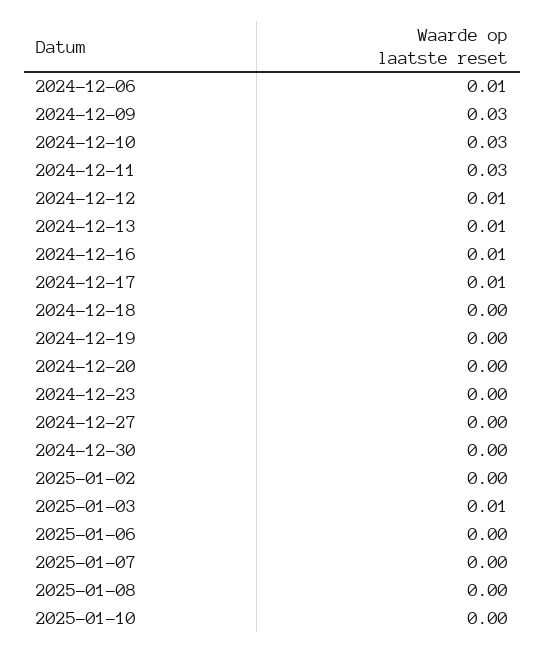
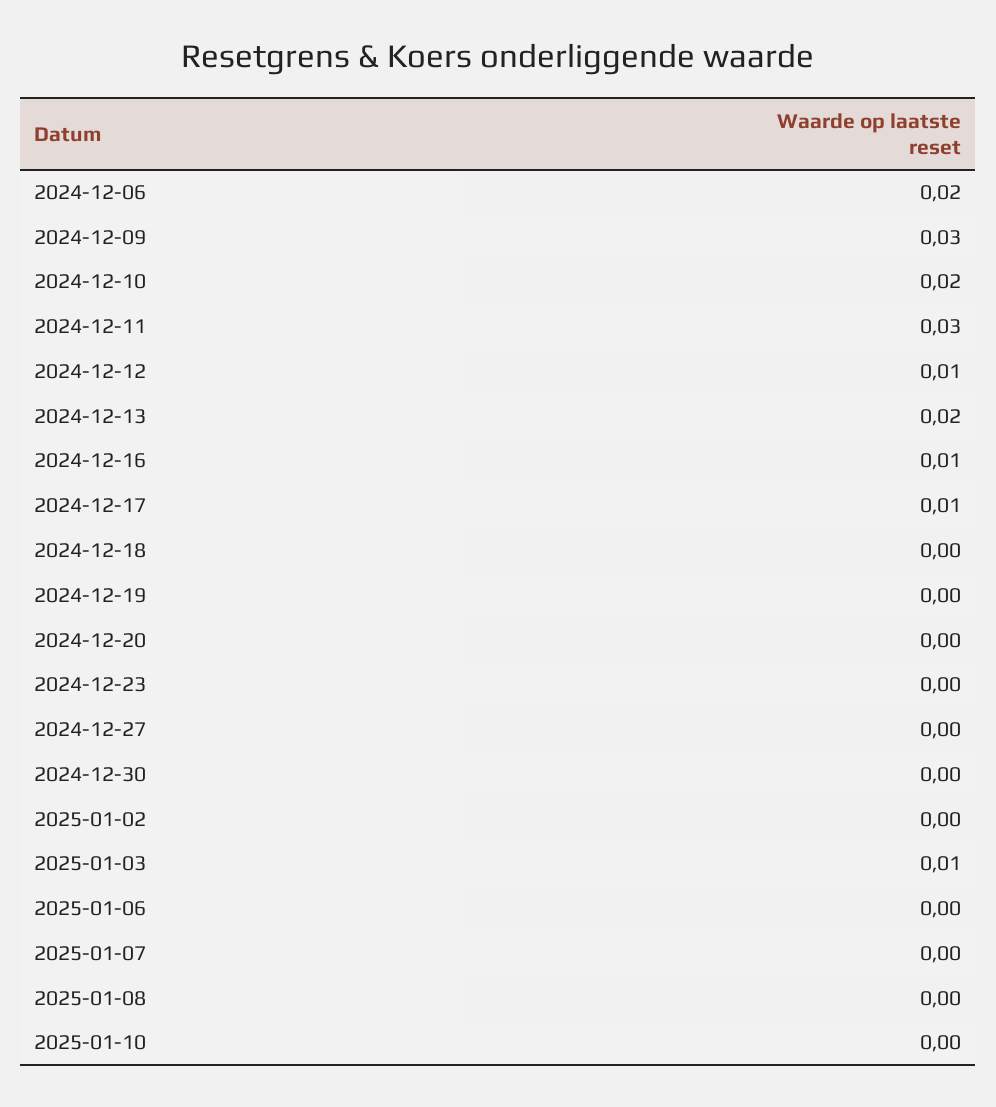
2024-12-06: 0.01 -> 0.02
2024-12-10: 0.03 -> 0.02
2024-12-13: 0.01 -> 0.02

